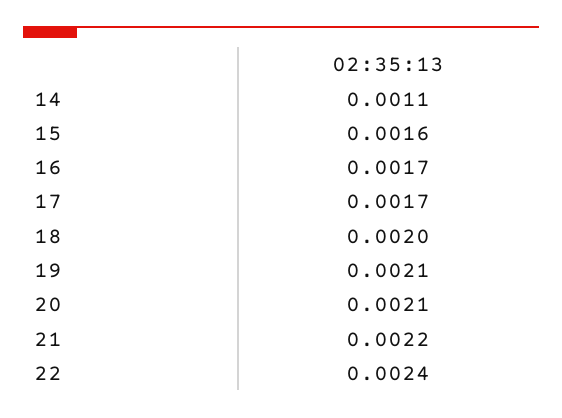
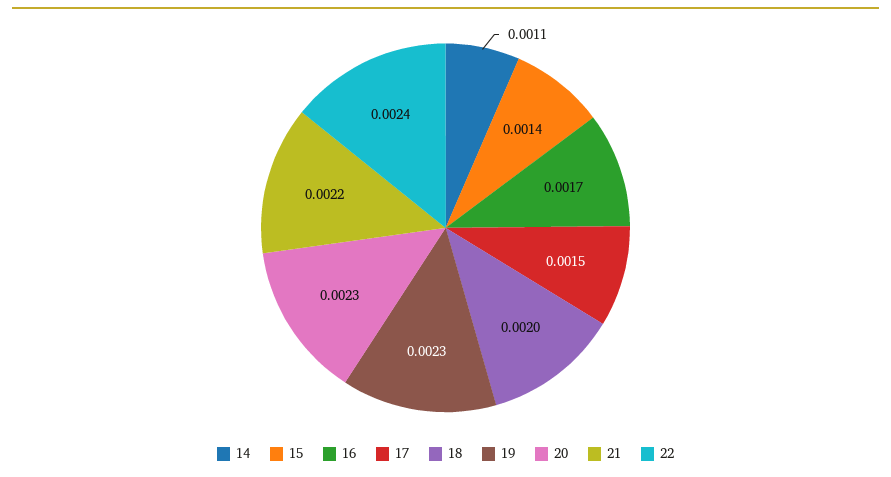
15: 0.0016 -> 0.0014
17: 0.0017 -> 0.0015
19: 0.0021 -> 0.0023
20: 0.0021 -> 0.0023

